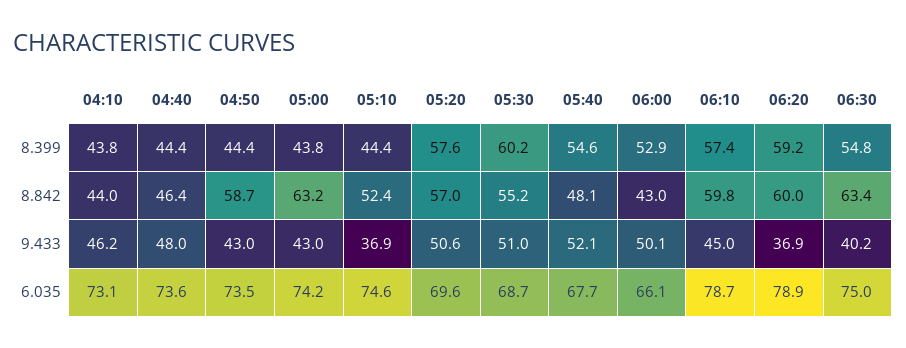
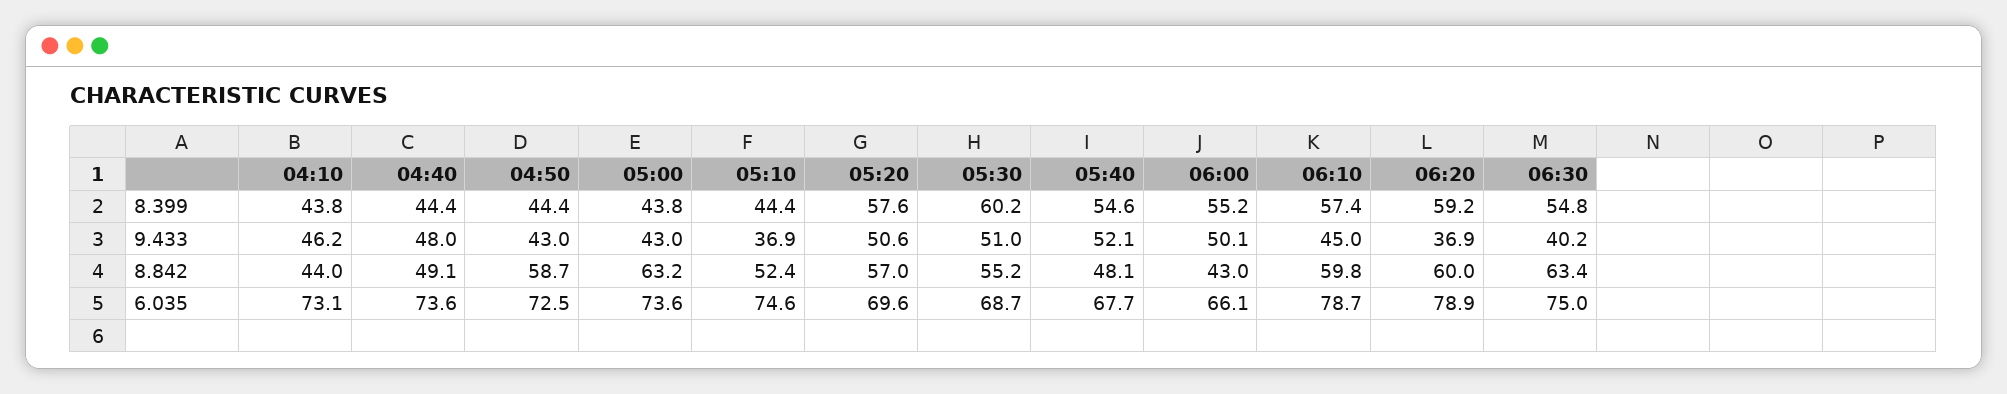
06:00, 8.399: 52.9 -> 55.2
04:40, 8.842: 46.4 -> 49.1
04:50, 6.035: 73.5 -> 72.5
05:00, 6.035: 74.2 -> 73.6

